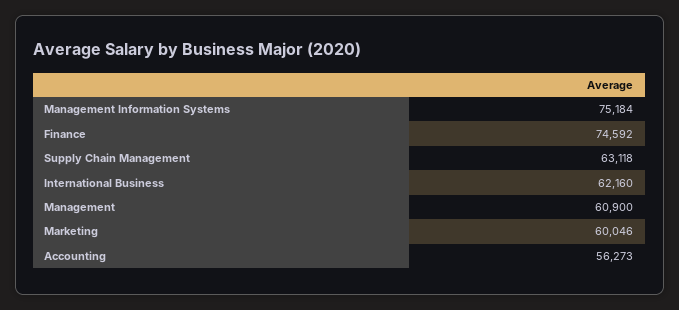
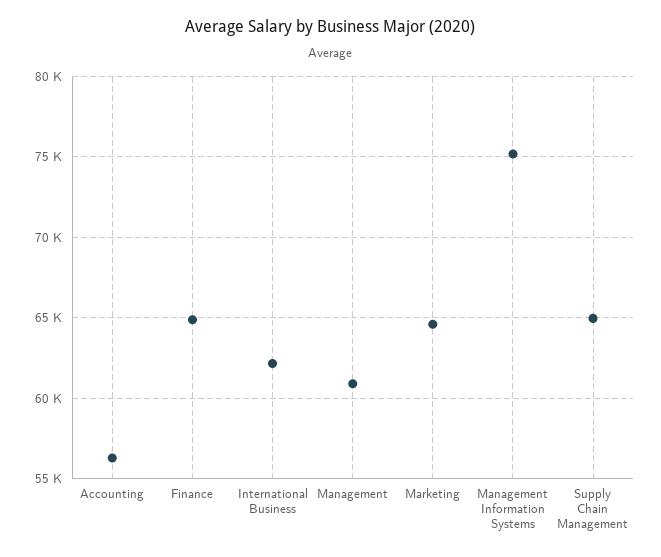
Finance: 74592 -> 65000
Supply Chain Management: 63118 -> 65000
Marketing: 60046 -> 64500

